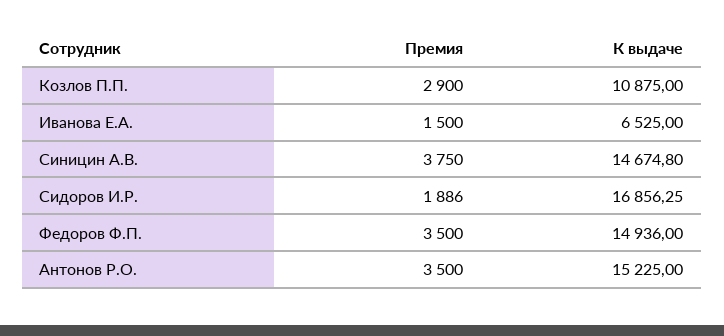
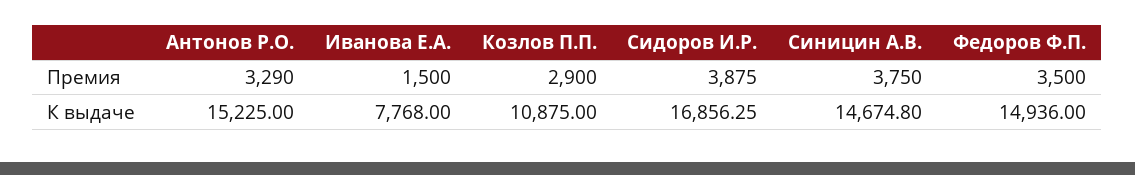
К выдаче, Иванова Е.А.: 6525 -> 7768
Премия, Сидоров И.Р.: 1886 -> 3875
Премия, Антонов Р.О.: 3500 -> 3290

